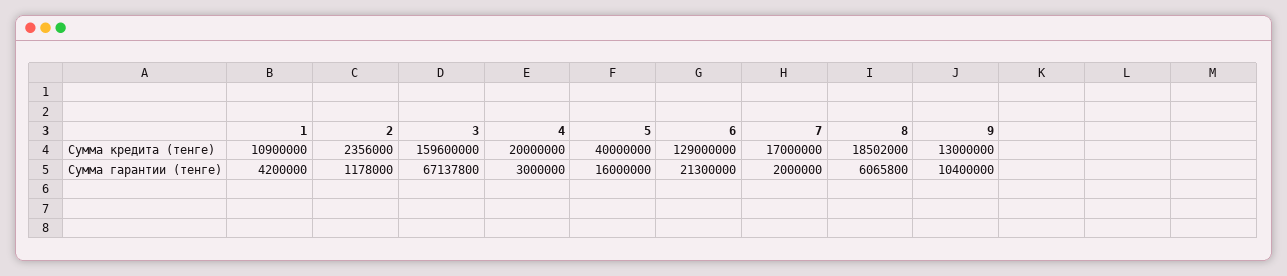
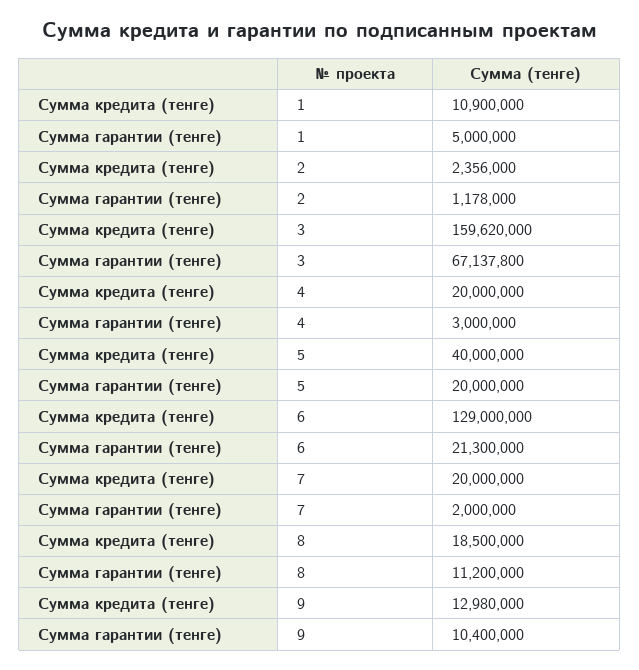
3, Сумма кредита (тенге): 159600000 -> 159620000
7, Сумма кредита (тенге): 17000000 -> 20000000
8, Сумма кредита (тенге): 18502000 -> 18500000
9, Сумма кредита (тенге): 13000000 -> 12980000
1, Сумма гарантии (тенге): 4200000 -> 5000000
5, Сумма гарантии (тенге): 16000000 -> 20000000
8, Сумма гарантии (тенге): 6065800 -> 11200000

